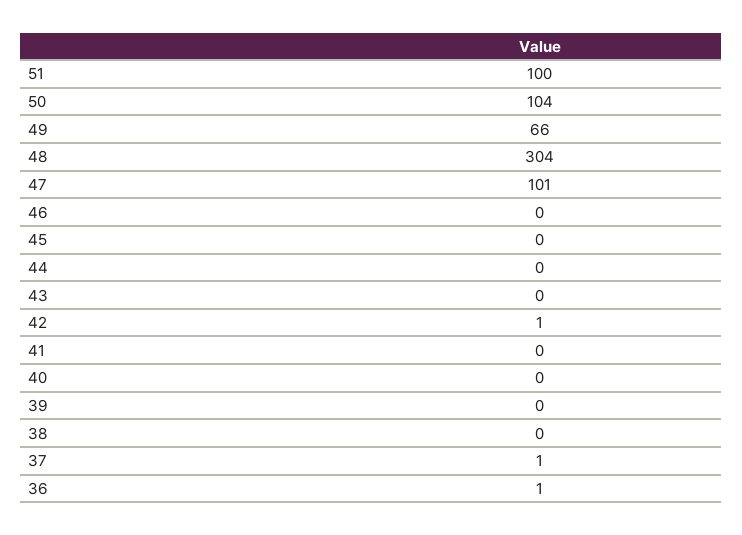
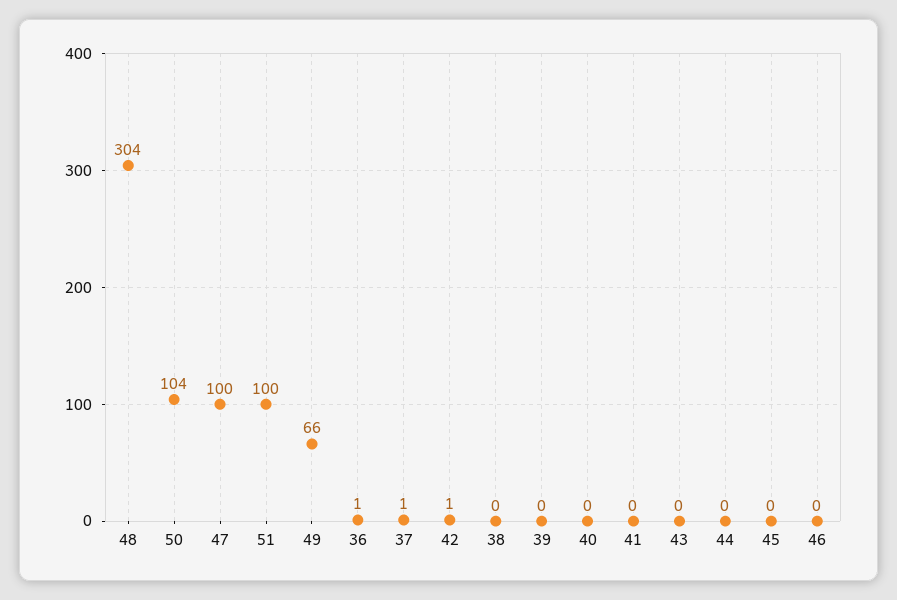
47: 101 -> 100

